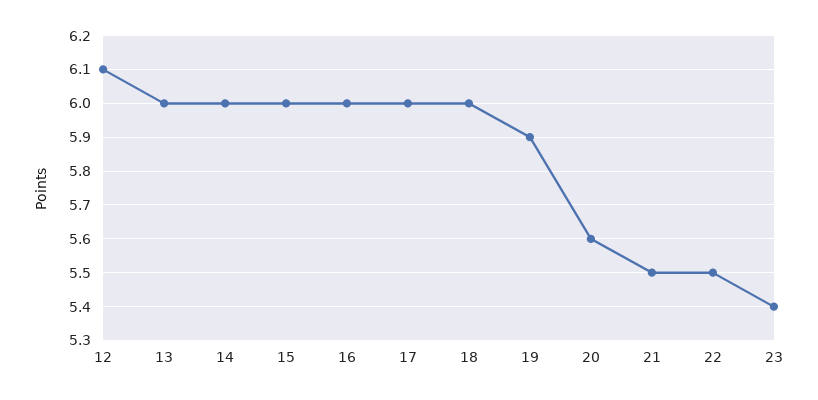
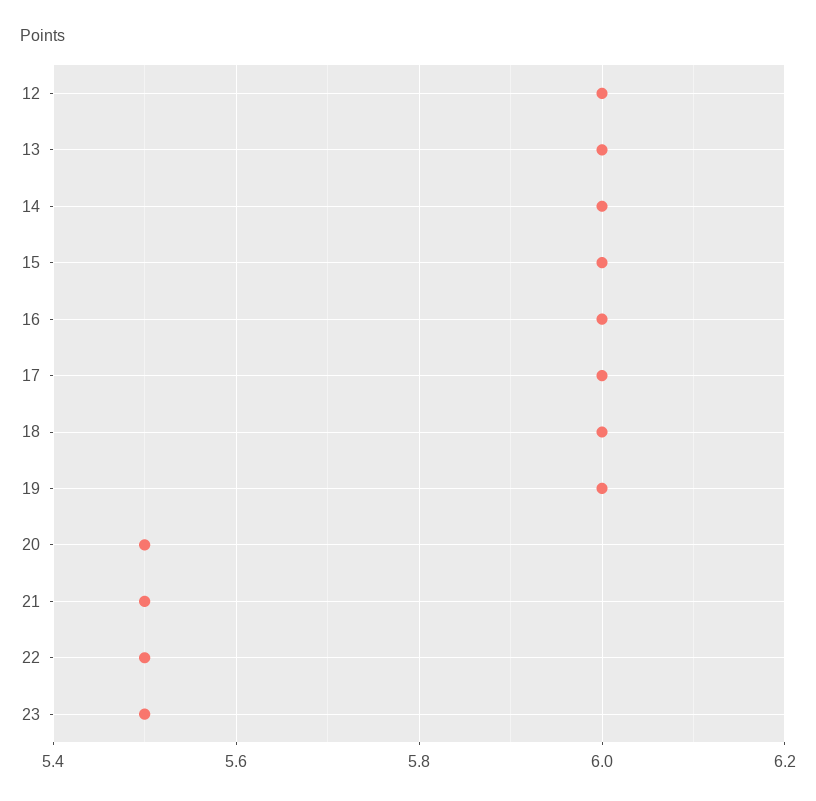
12: 6.1 -> 6
19: 5.9 -> 6
20: 5.6 -> 5.5
23: 5.4 -> 5.5

